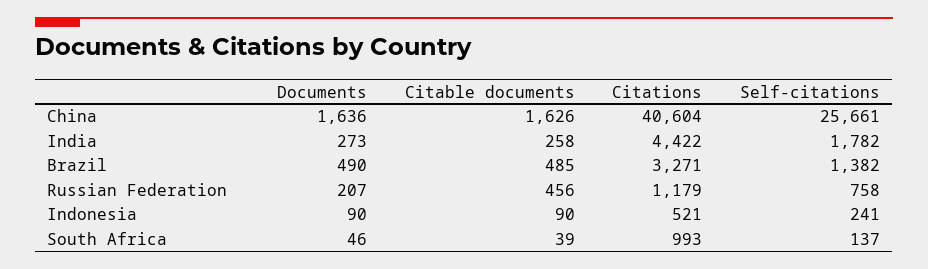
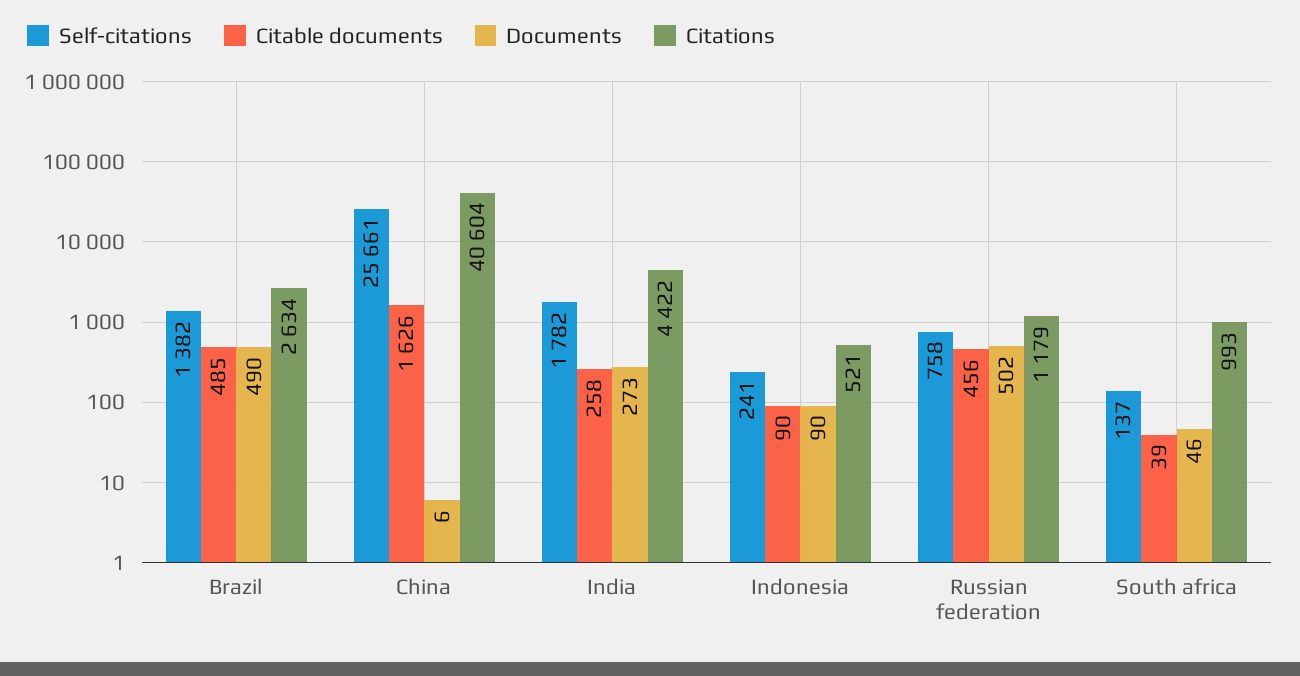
Documents, China: 1636 -> 6
Citations, Brazil: 3271 -> 2634
Documents, Russian Federation: 207 -> 502

